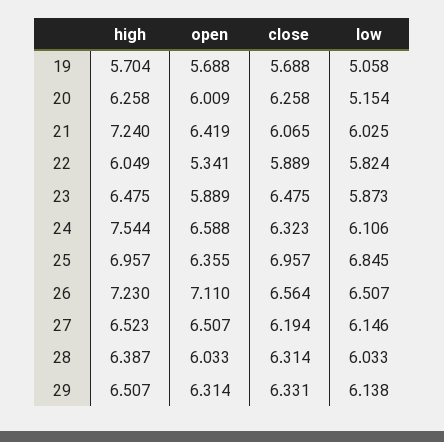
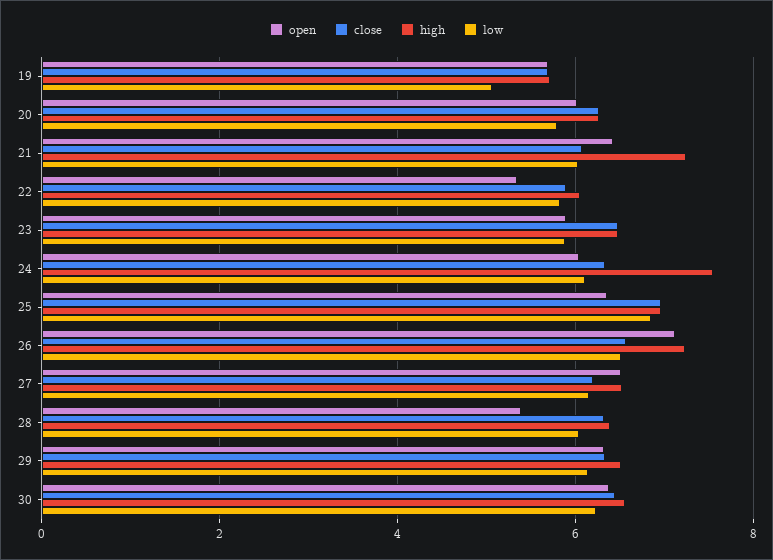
low, 20: 5.154 -> 5.8
open, 24: 6.588 -> 6
open, 28: 6.033 -> 5.4
open, 30: none -> 6.4
close, 30: none -> 6.4
high, 30: none -> 6.6
low, 30: none -> 6.2

